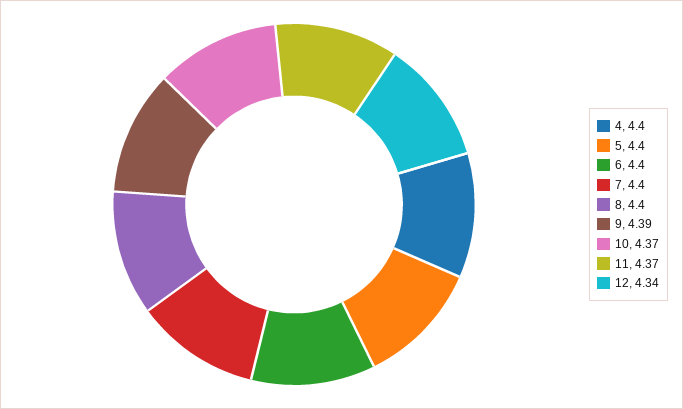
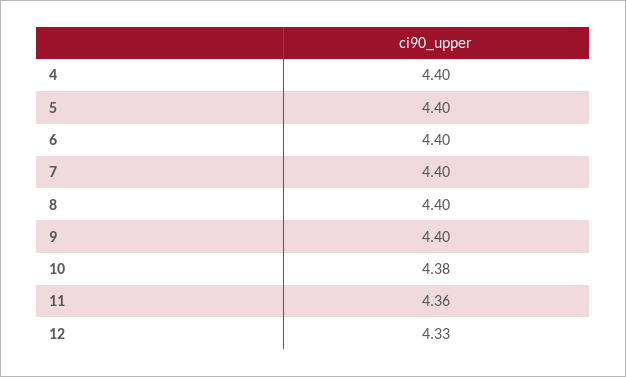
9: 4.39 -> 4.4
10: 4.37 -> 4.38
11: 4.37 -> 4.36
12: 4.34 -> 4.33

